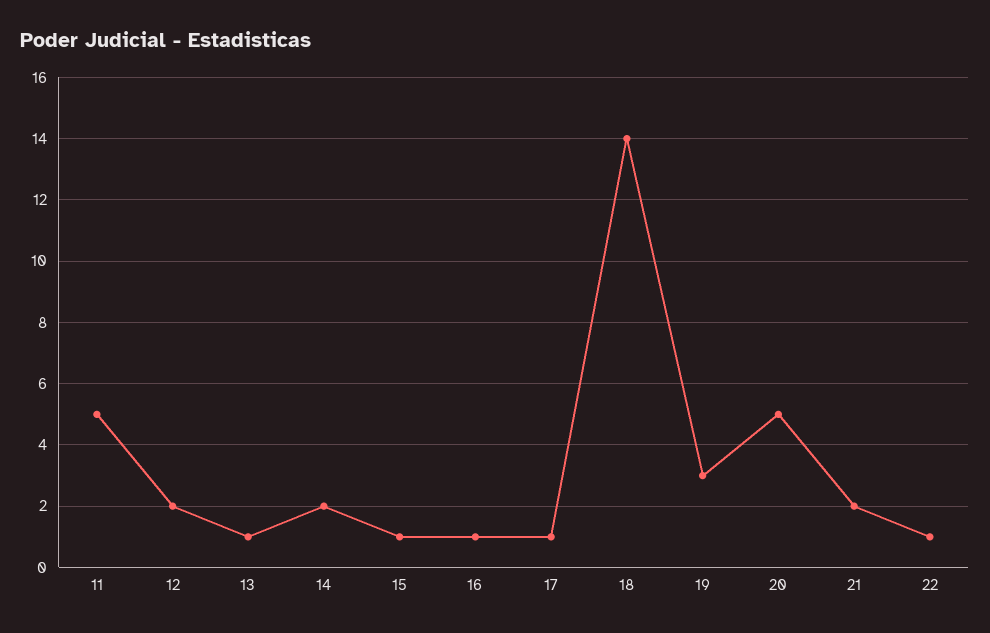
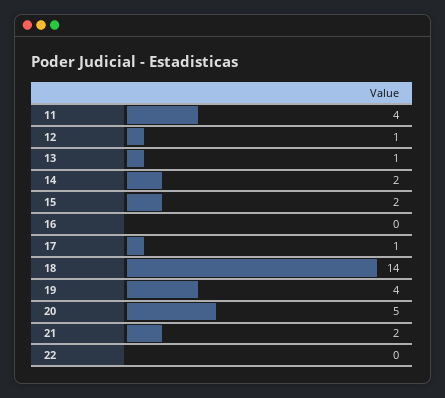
11: 5 -> 4
12: 2 -> 1
15: 1 -> 2
16: 1 -> 0
19: 3 -> 4
22: 1 -> 0

